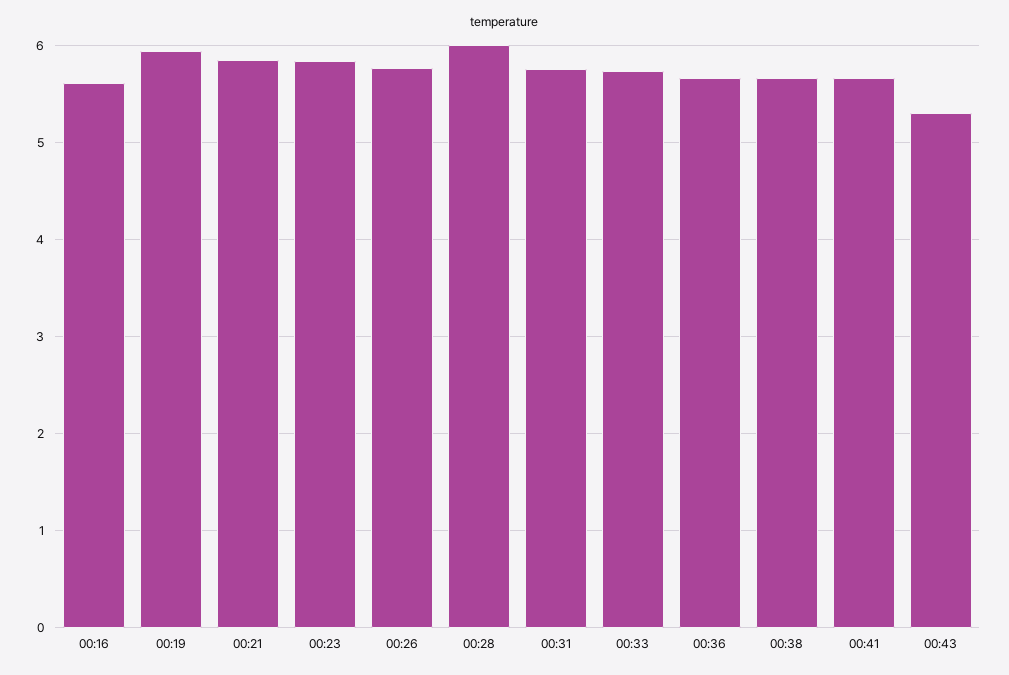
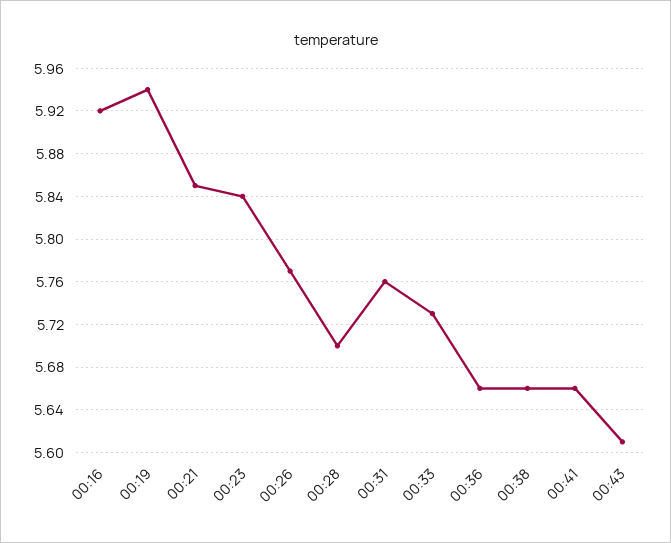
00:16: 5.6 -> 5.92
00:28: 6 -> 5.7
00:43: 5.3 -> 5.61

